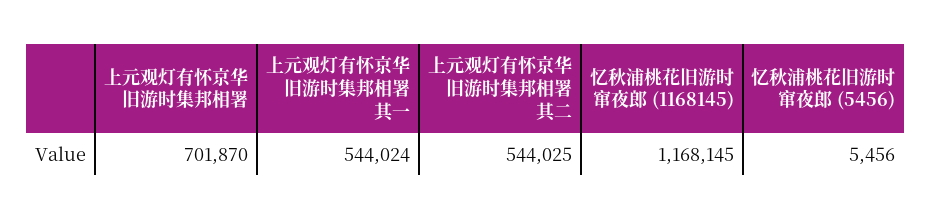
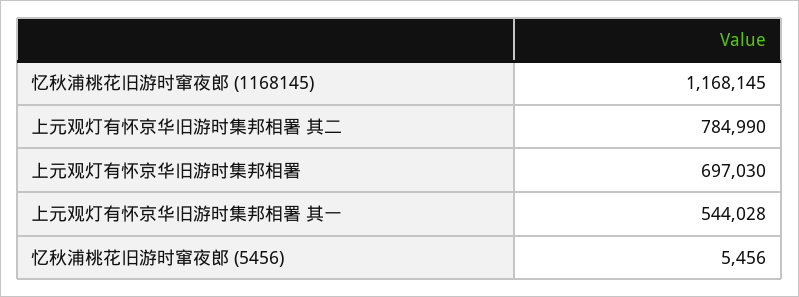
上元观灯有怀京华旧游时集邦相署: 701870 -> 697030
上元观灯有怀京华旧游时集邦相署 其一: 544024 -> 544028
上元观灯有怀京华旧游时集邦相署 其二: 544025 -> 784990

